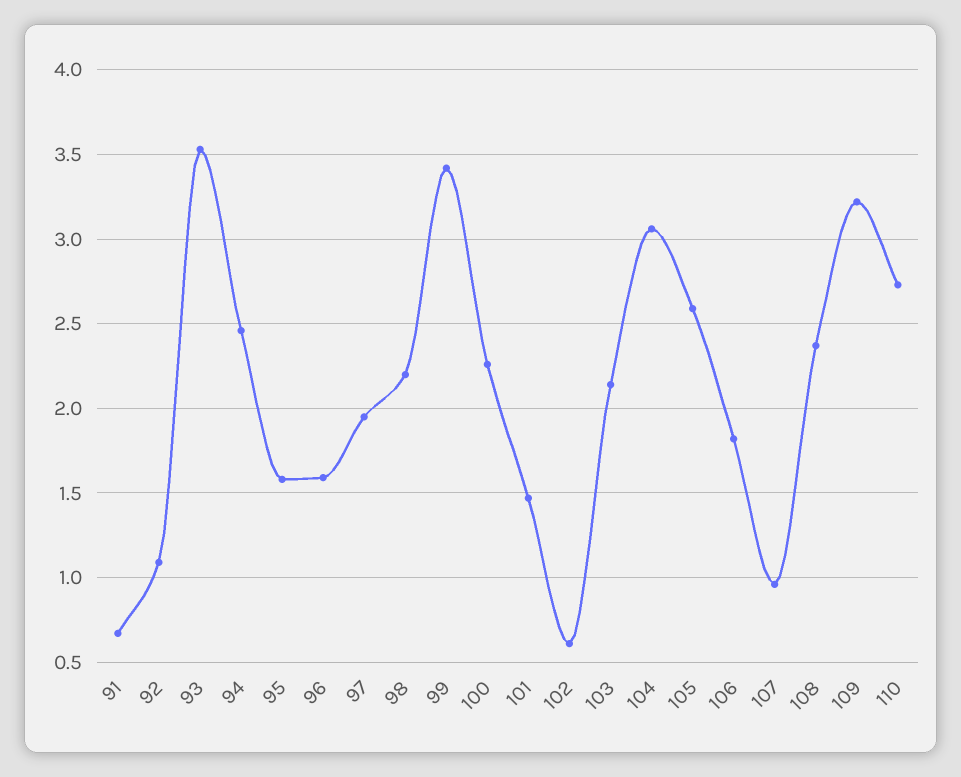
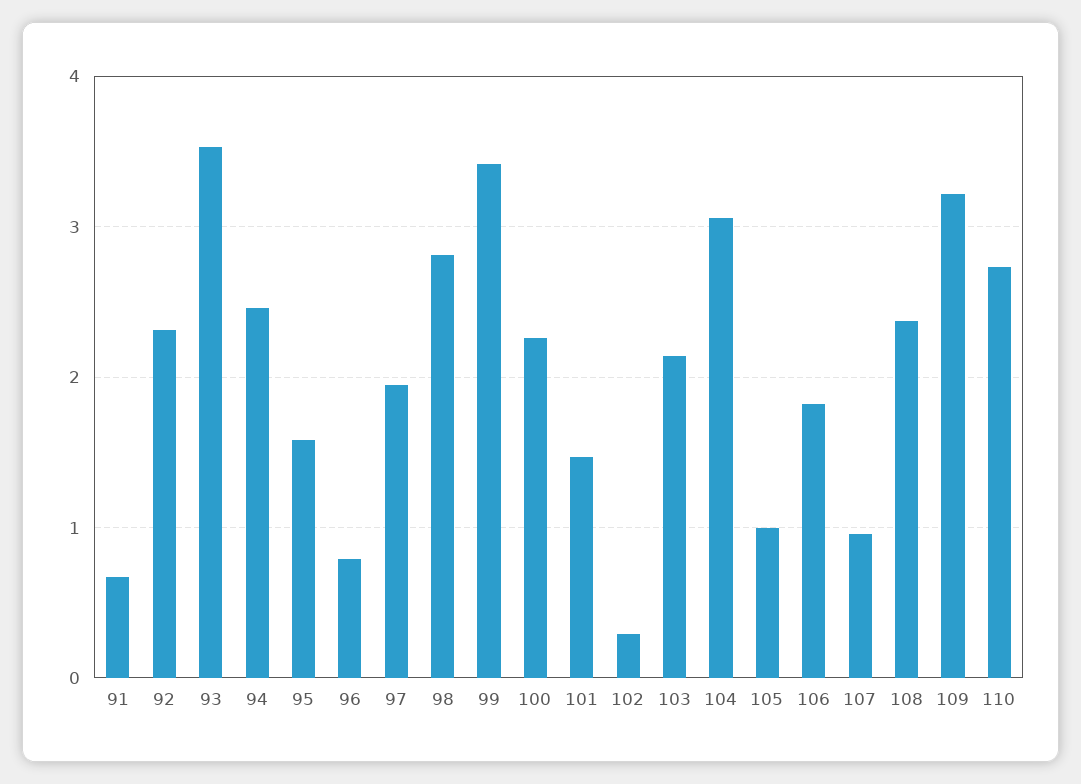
92: 1.1 -> 2.3
96: 1.6 -> 0.8
98: 2.2 -> 2.8
102: 0.6 -> 0.3
105: 2.6 -> 1

